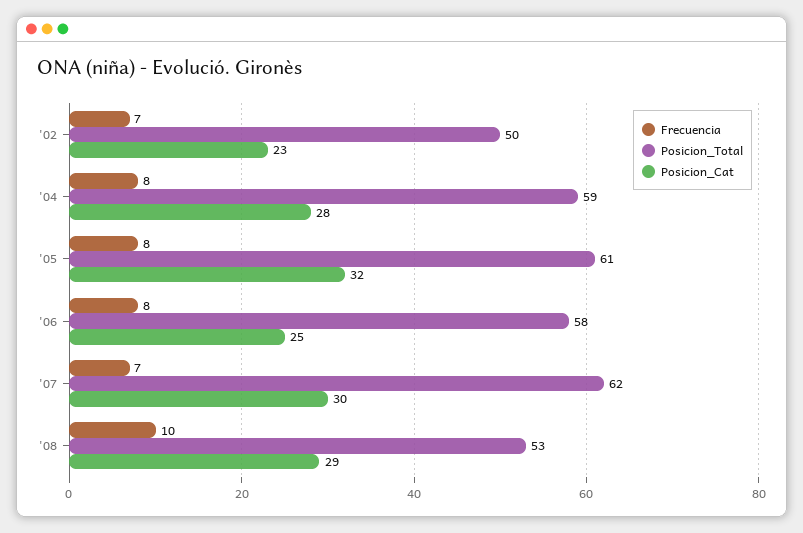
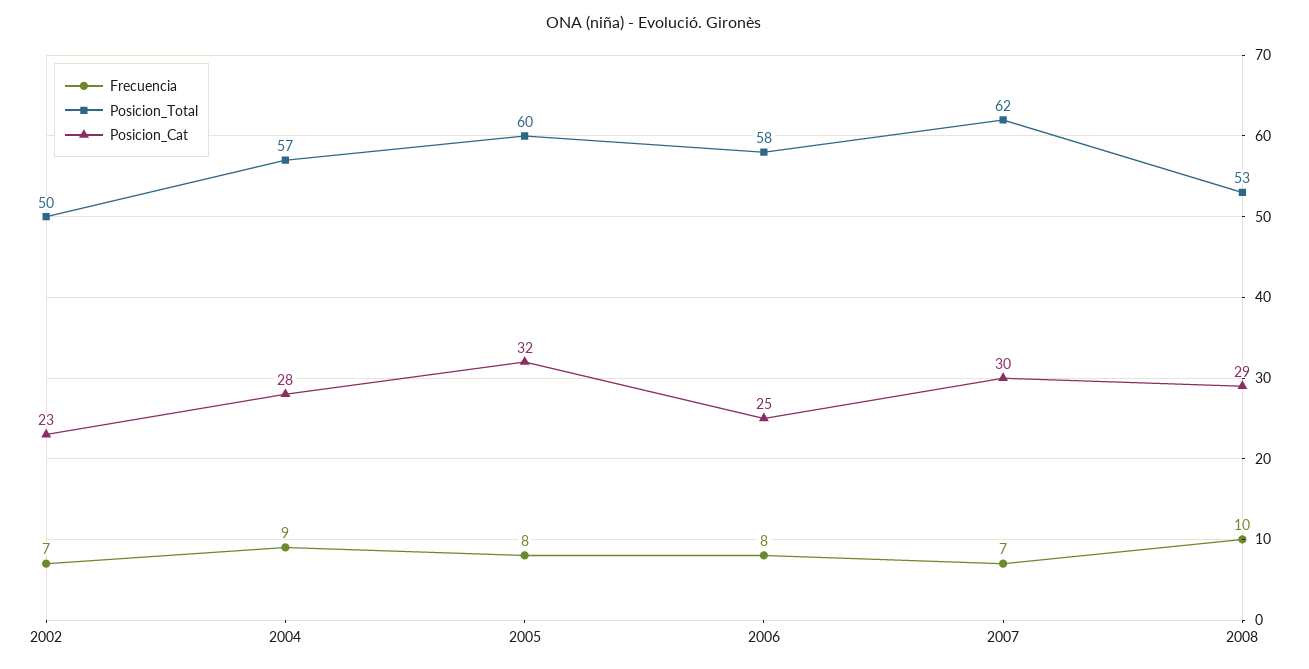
Frecuencia, '04: 8 -> 9
Posicion_Total, '04: 59 -> 57
Posicion_Total, '05: 61 -> 60

